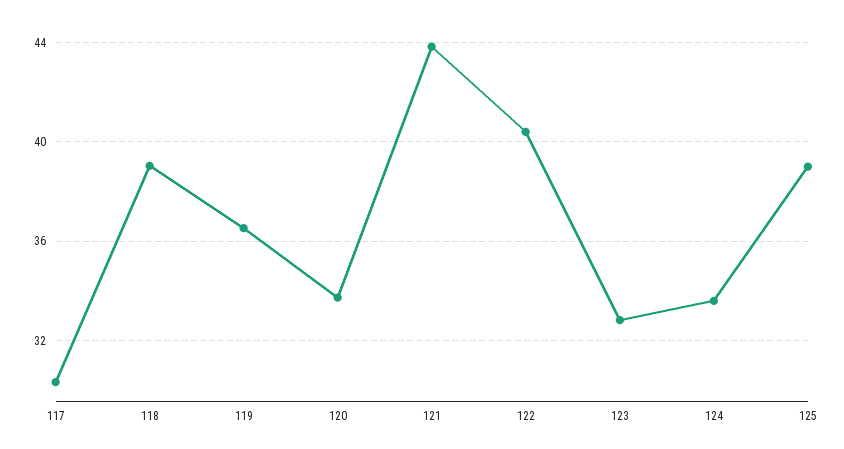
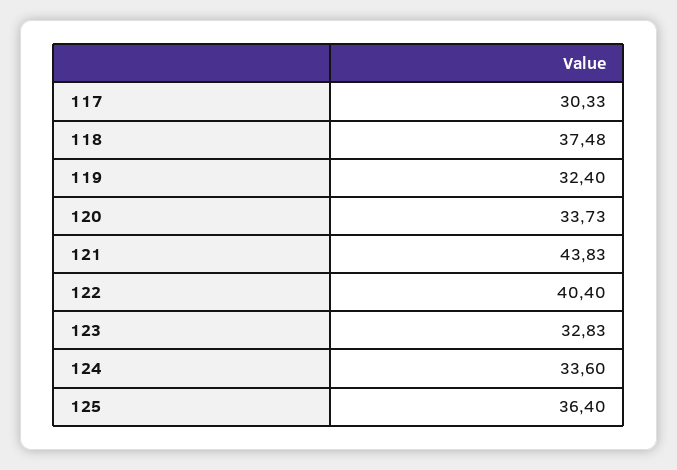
118: 39 -> 37.48
119: 36.5 -> 32.4
125: 39 -> 36.4

